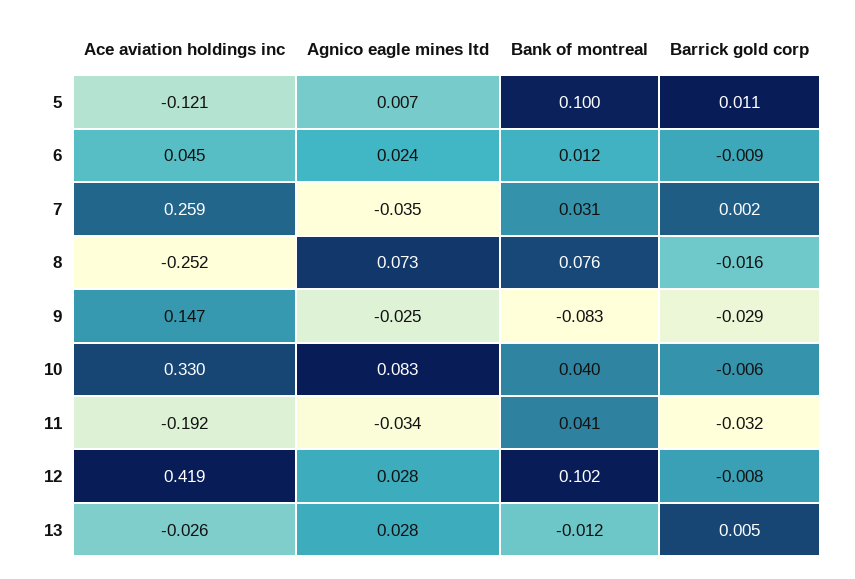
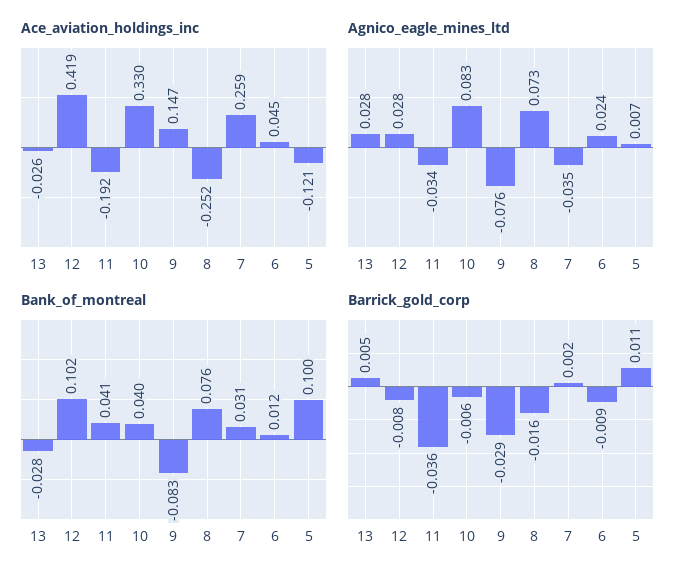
Agnico eagle mines ltd, 9: -0.025 -> -0.076
Barrick gold corp, 11: -0.032 -> -0.036
Bank of montreal, 13: -0.012 -> -0.028

